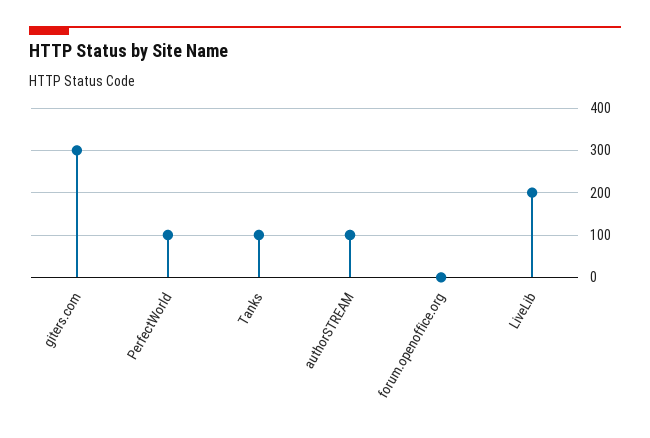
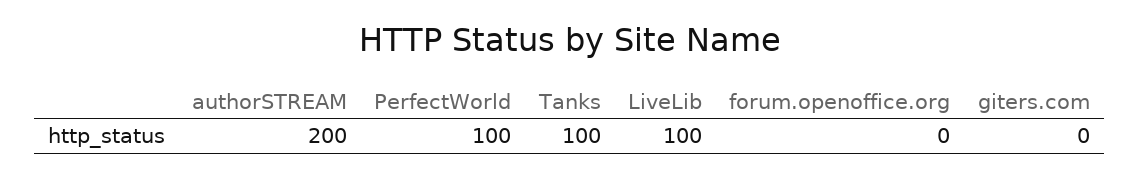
giters.com: 300 -> 0
authorSTREAM: 100 -> 200
LiveLib: 200 -> 100

